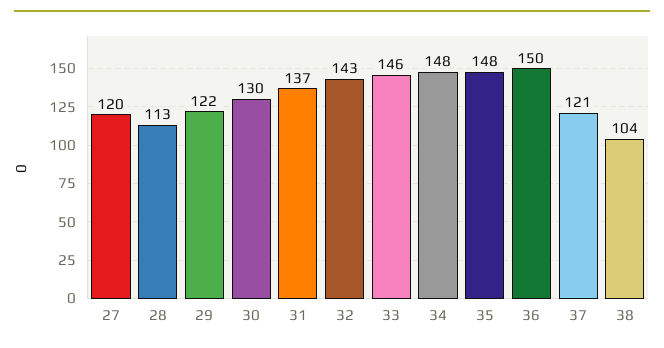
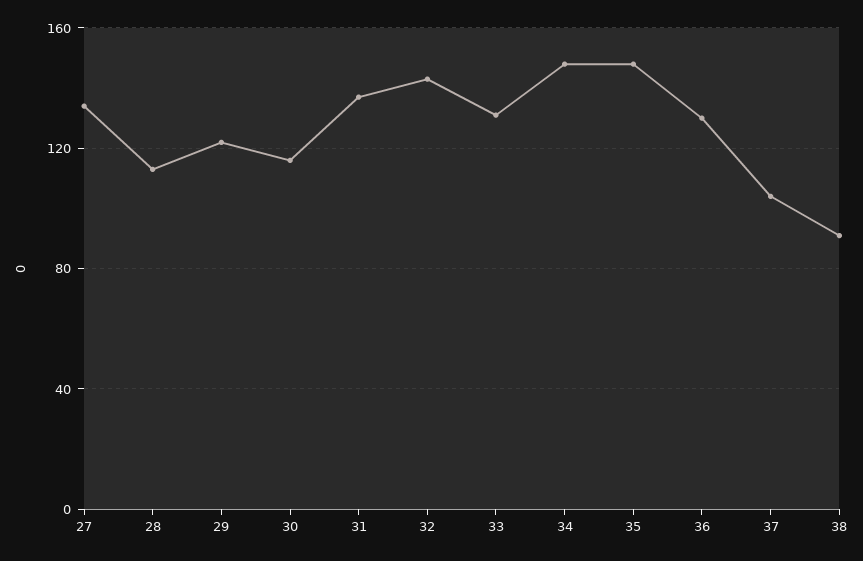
27: 120 -> 135
30: 130 -> 115
33: 146 -> 130
36: 150 -> 130
37: 121 -> 105
38: 104 -> 90

